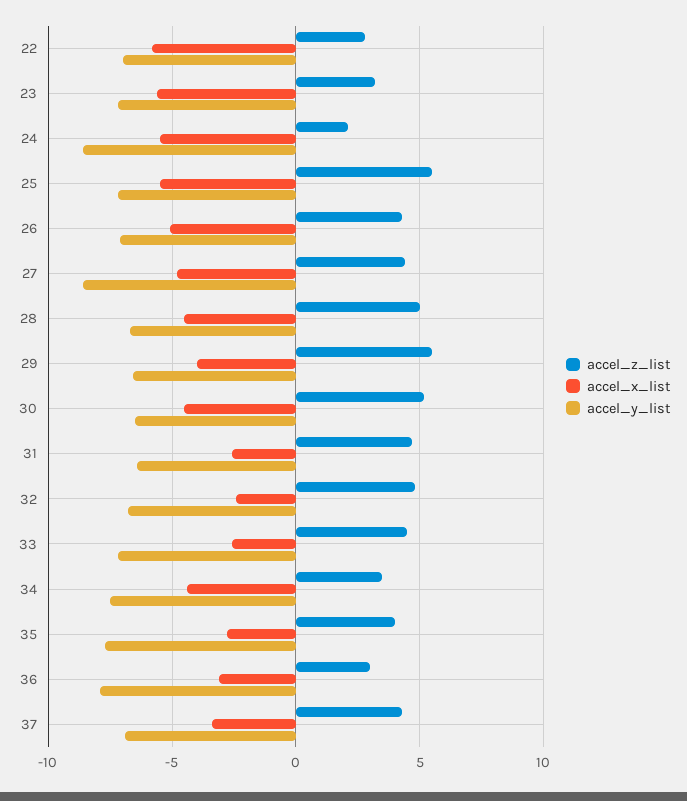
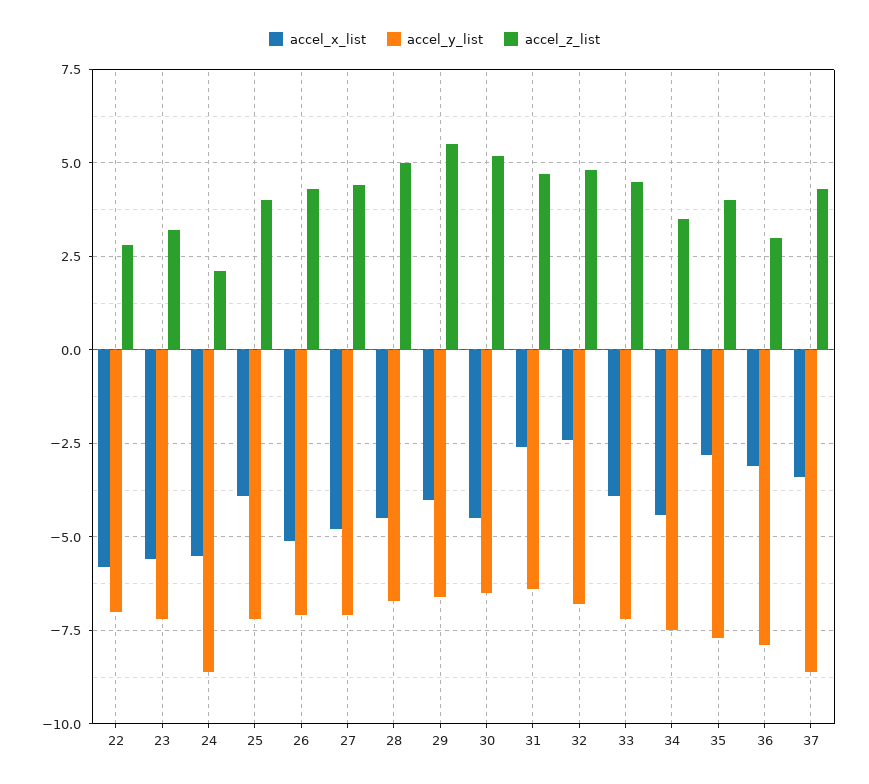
accel_z_list, 25: 5.5 -> 4
accel_x_list, 25: -5.5 -> -4
accel_y_list, 27: -8.5 -> -7
accel_x_list, 33: -2.5 -> -4
accel_y_list, 37: -7 -> -8.5

